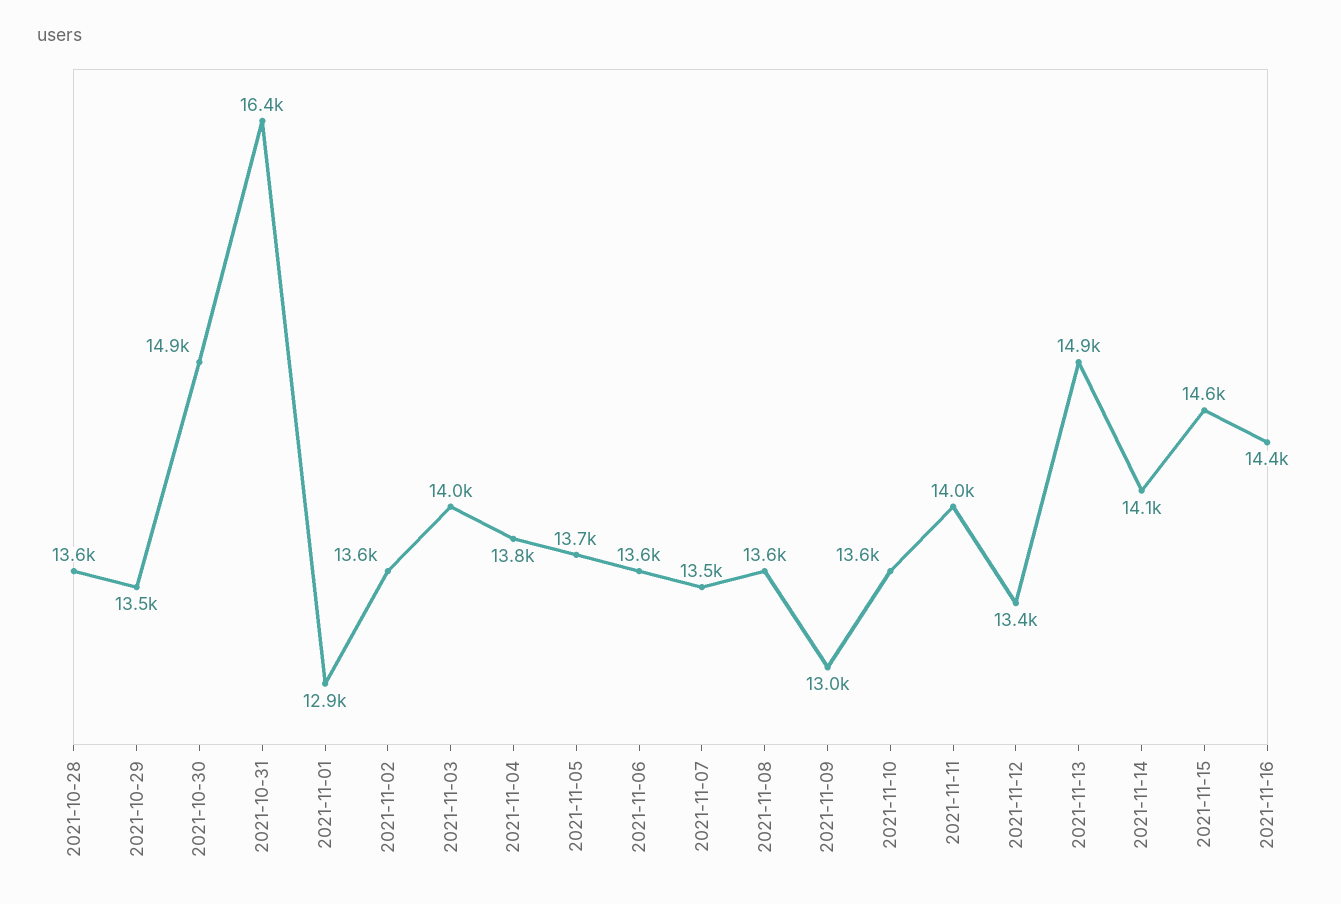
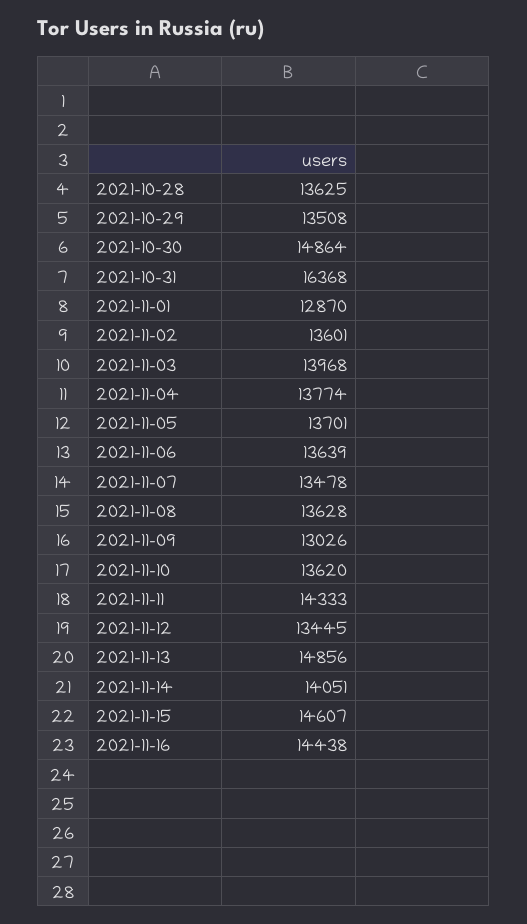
2021-11-11: 14000 -> 14333

